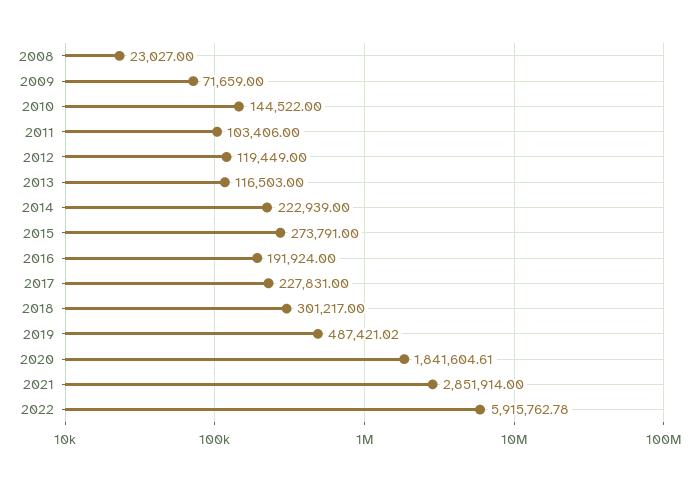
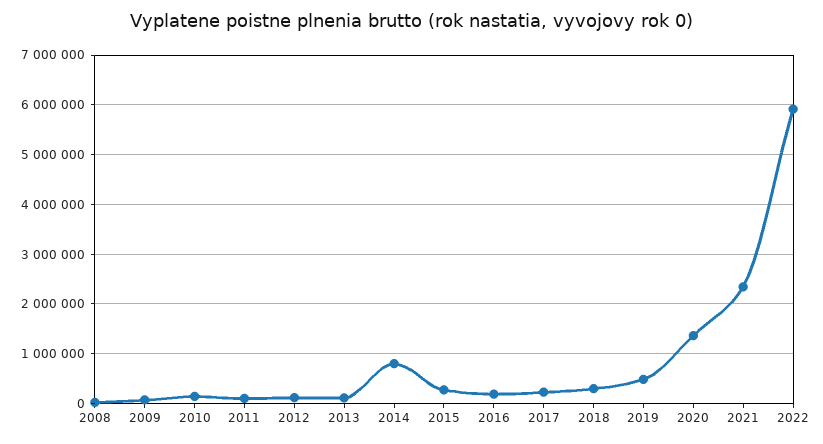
2014: 222939 -> 800000
2020: 1841604.61 -> 1400000
2021: 2851914 -> 2400000

